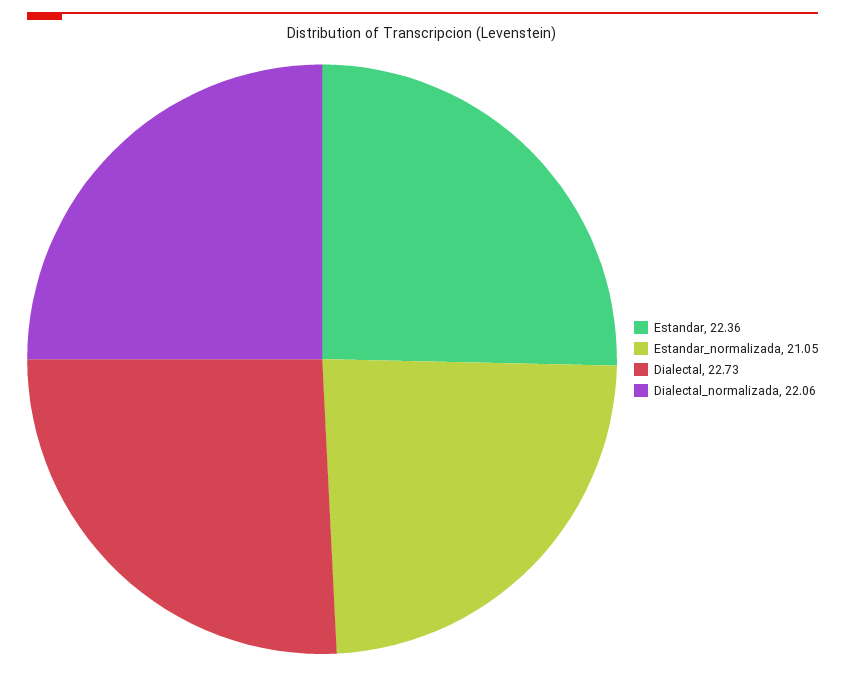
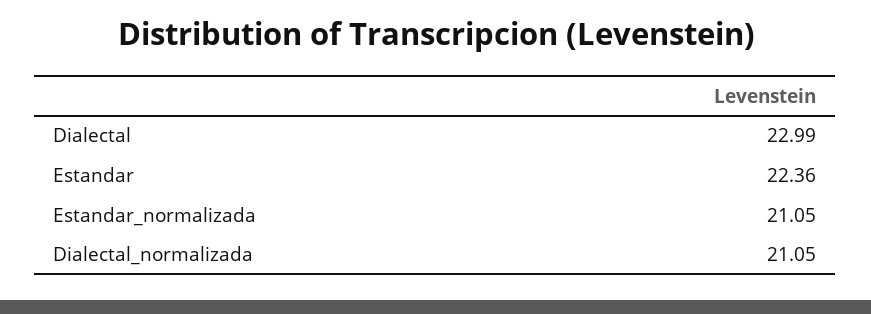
Dialectal: 22.73 -> 22.99
Dialectal_normalizada: 22.06 -> 21.05

